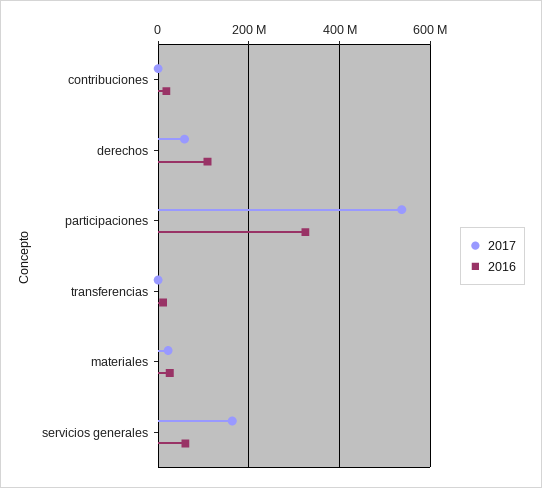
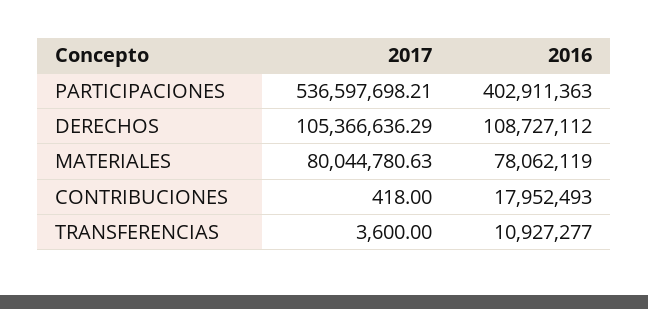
2017, derechos: 60000000 -> 105366636.29
2016, participaciones: 320000000 -> 402911363
2017, materiales: 20000000 -> 80044780.63
2016, materiales: 20000000 -> 78062119
2017, servicios generales: 160000000 -> none
2016, servicios generales: 60000000 -> none

